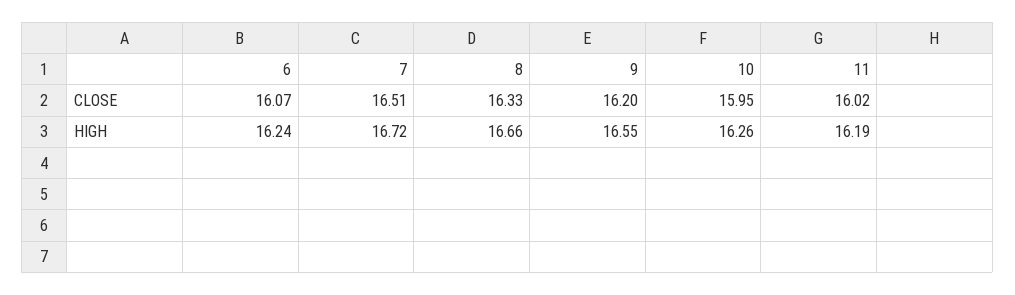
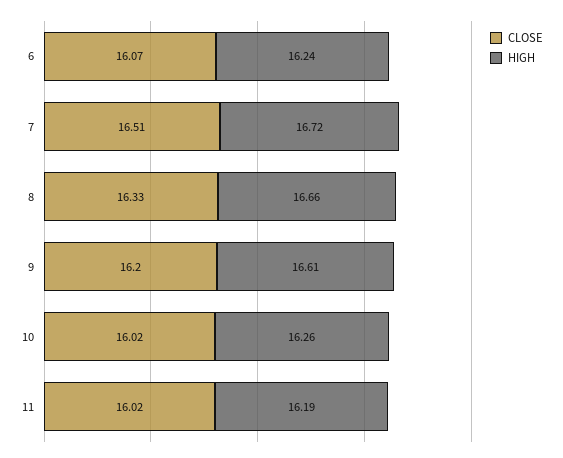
CLOSE, 10: 15.95 -> 16.02
HIGH, 9: 16.55 -> 16.61

